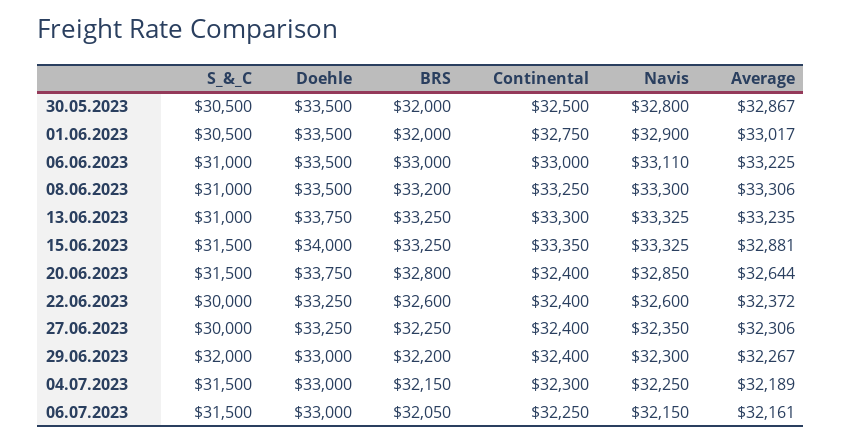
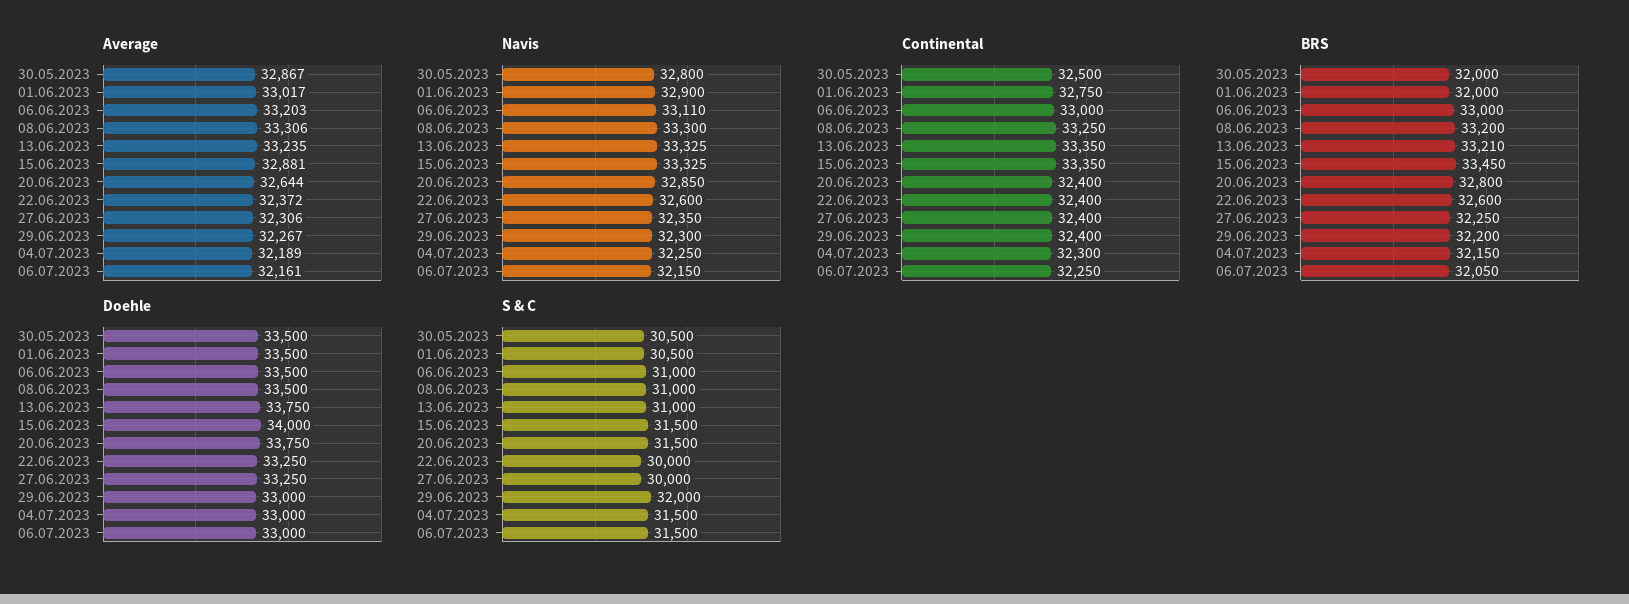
Average, 06.06.2023: 33225 -> 33203
BRS, 13.06.2023: 33250 -> 33210
Continental, 13.06.2023: 33300 -> 33350
BRS, 15.06.2023: 33250 -> 33450

